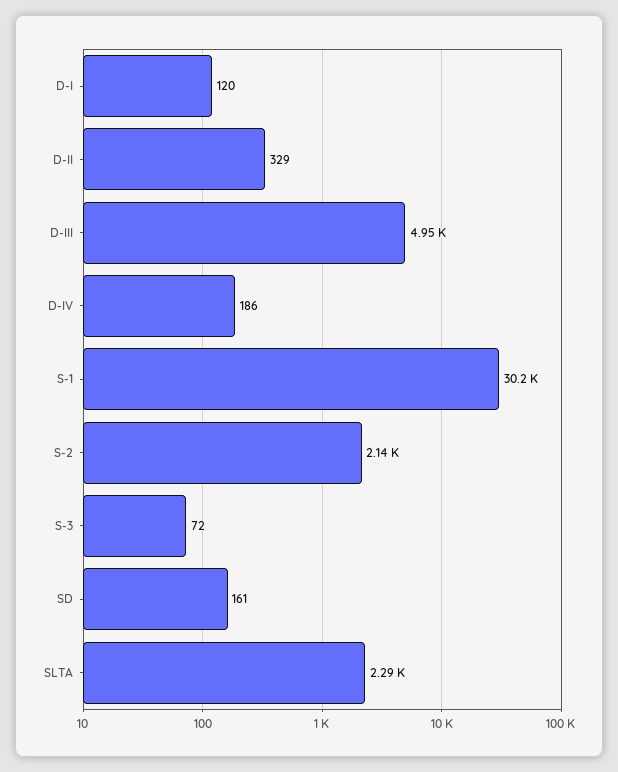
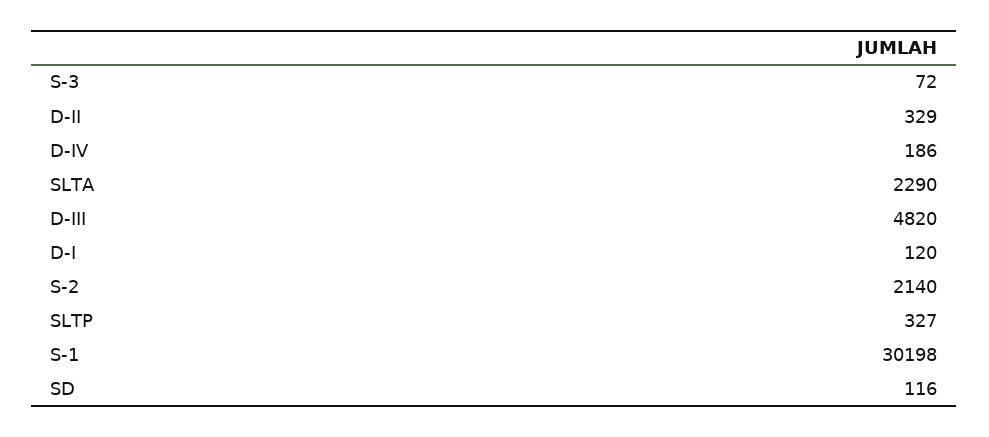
D-III: 4950 -> 4820
SD: 161 -> 116
SLTP: none -> 327

